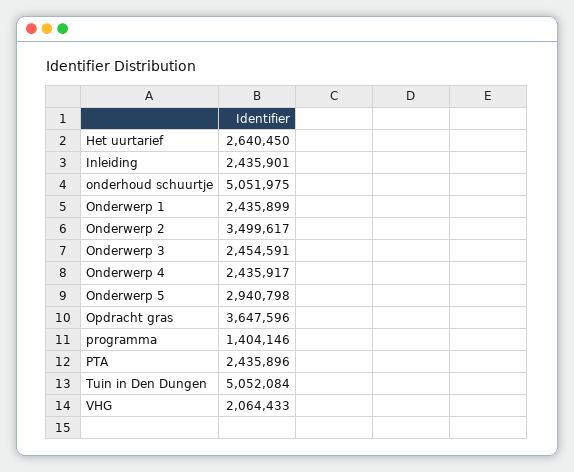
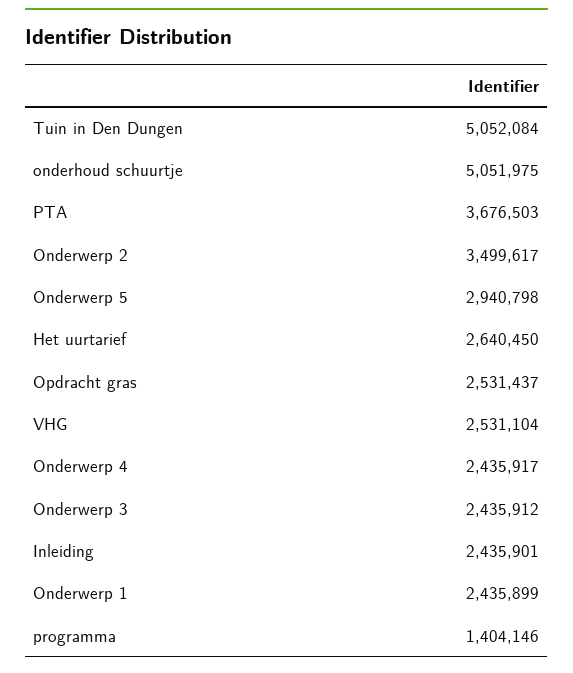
Onderwerp 3: 2454591 -> 2435912
Opdracht gras: 3647596 -> 2531437
PTA: 2435896 -> 3676503
VHG: 2064433 -> 2531104

